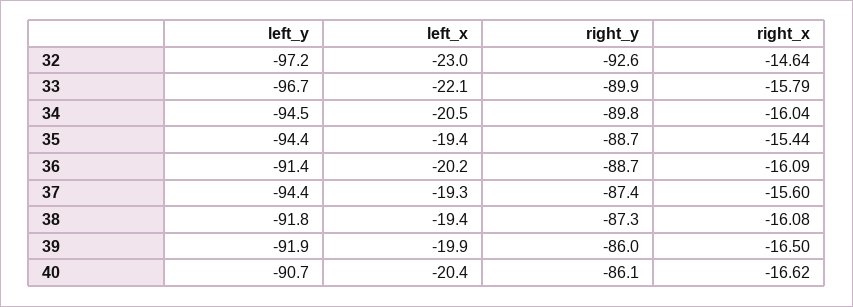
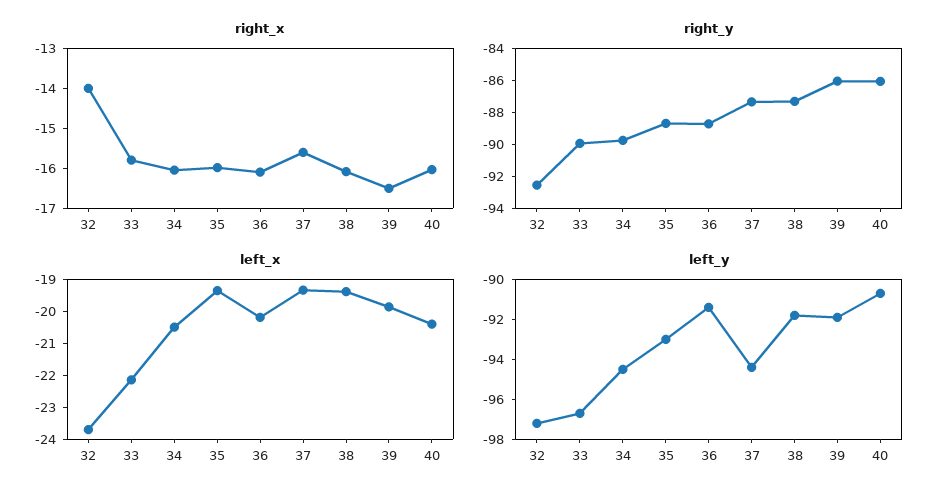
left_x, 32: -23 -> -23.75
right_x, 32: -14.64 -> -14
left_y, 35: -94.4 -> -93
right_x, 35: -15.44 -> -16
right_x, 40: -16.62 -> -16

